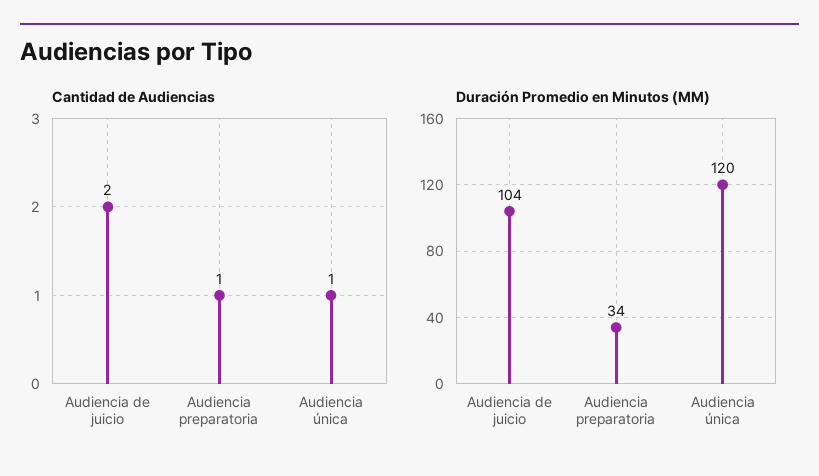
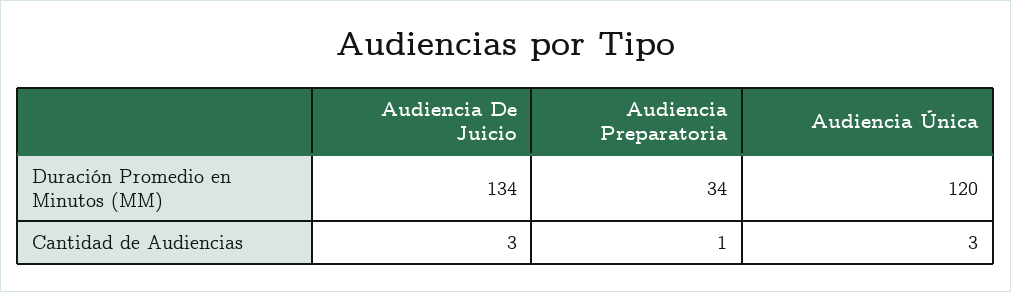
Cantidad de Audiencias, Audiencia de juicio: 2 -> 3
Cantidad de Audiencias, Audiencia única: 1 -> 3
Duración Promedio en Minutos (MM), Audiencia de juicio: 104 -> 134

